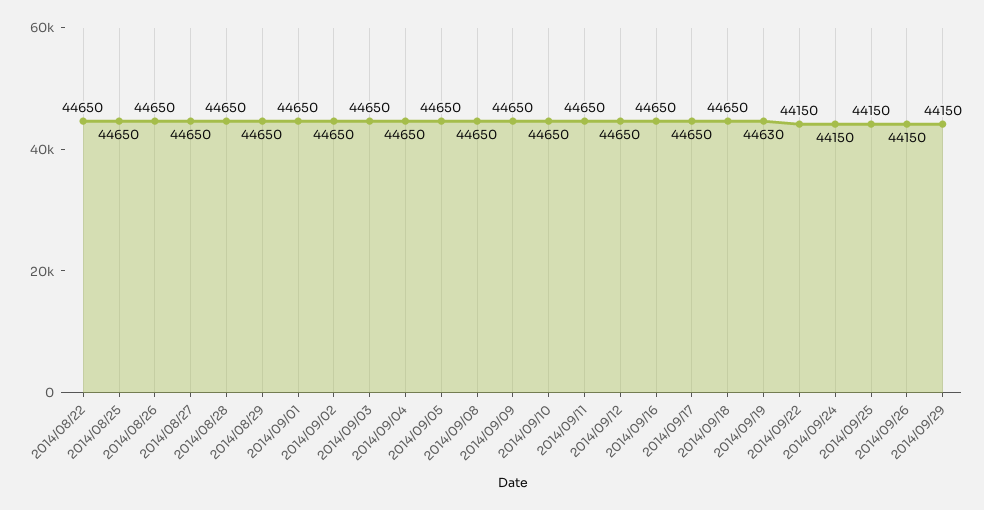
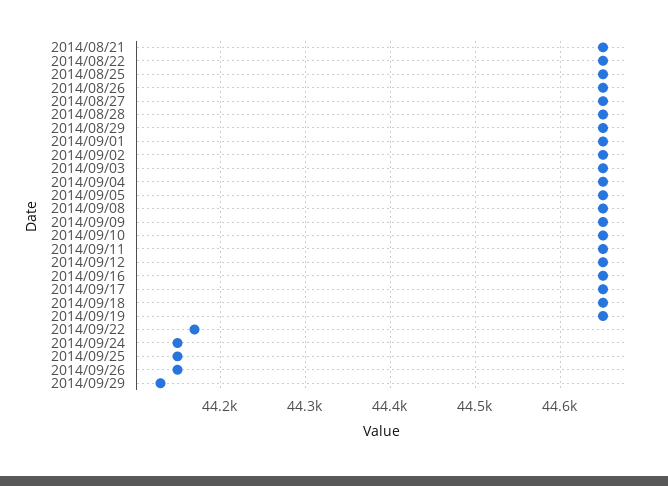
2014/09/19: 44630 -> 44650
2014/09/22: 44150 -> 44170
2014/09/29: 44150 -> 44130
2014/08/21: none -> 44650

